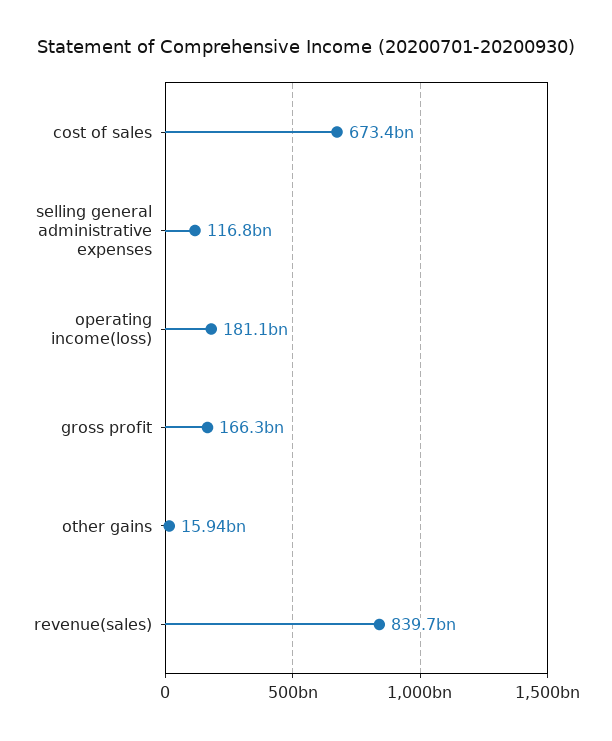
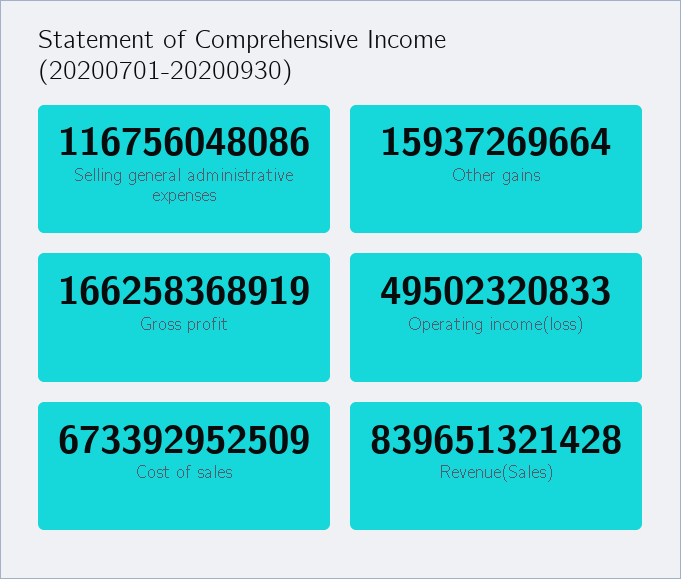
operating income(loss): 181100000000 -> 49502320833

